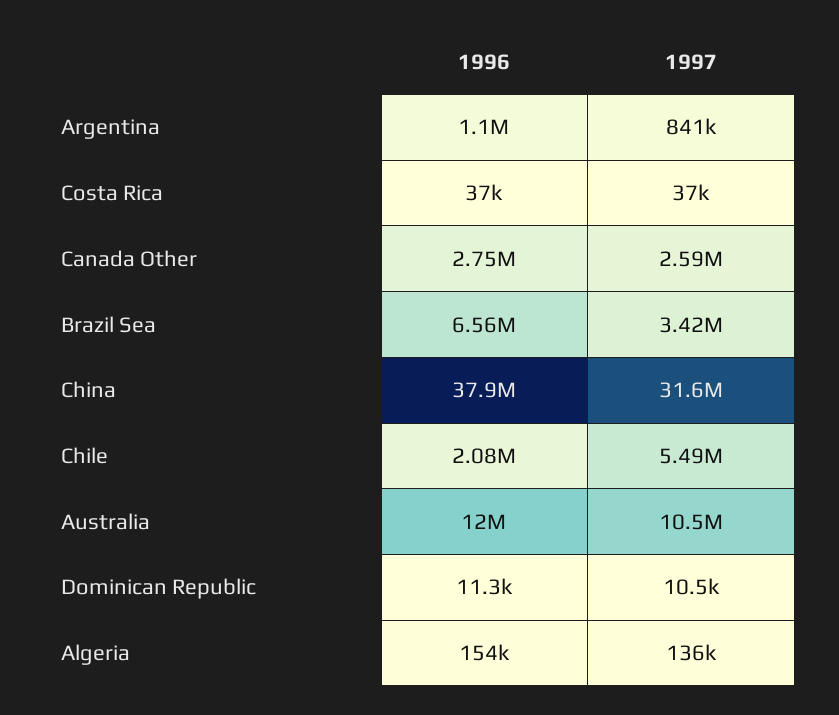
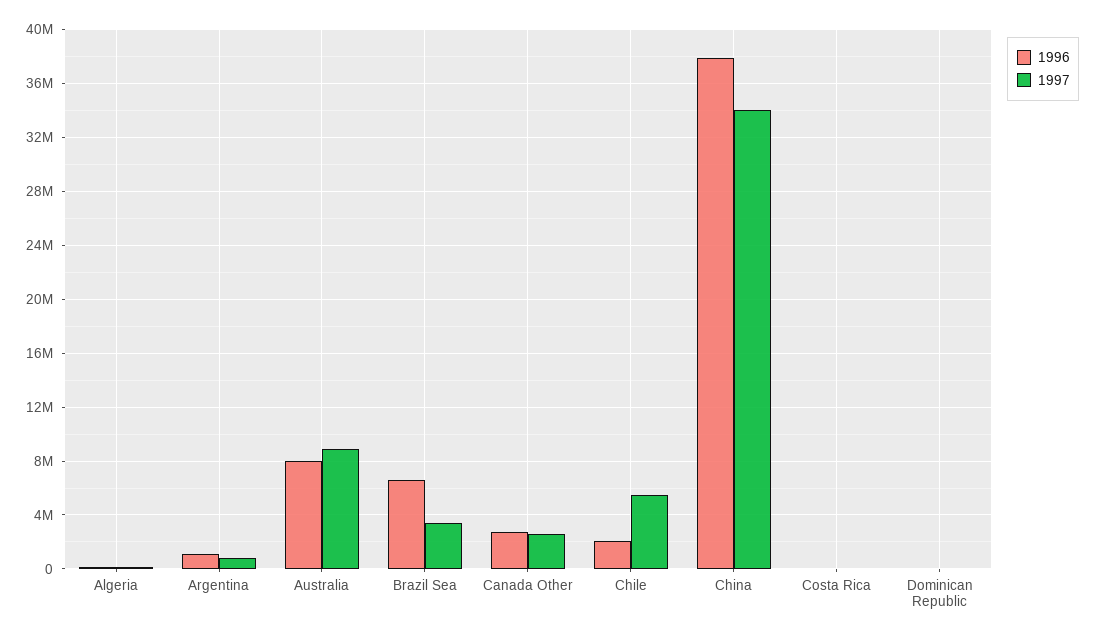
1997, China: 31600000 -> 34000000
1996, Australia: 12000000 -> 8000000
1997, Australia: 10500000 -> 9000000

